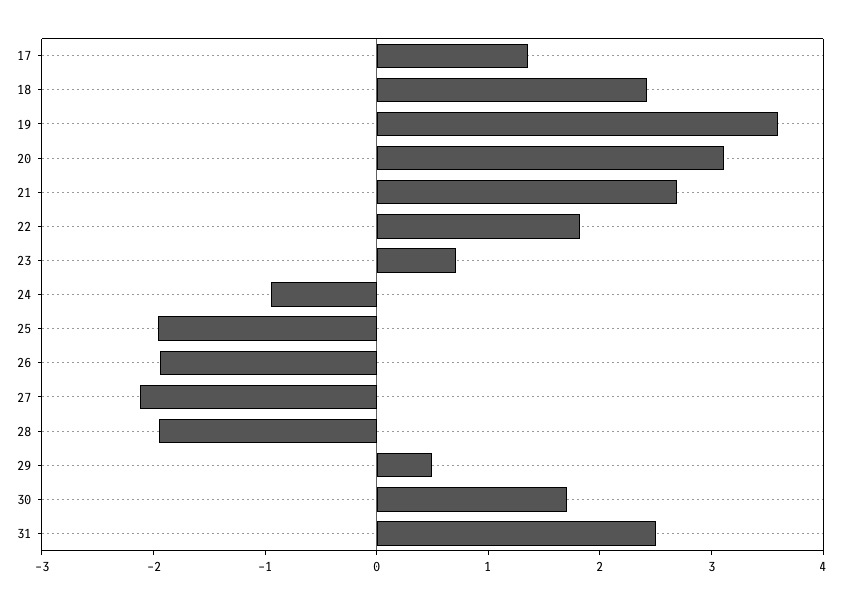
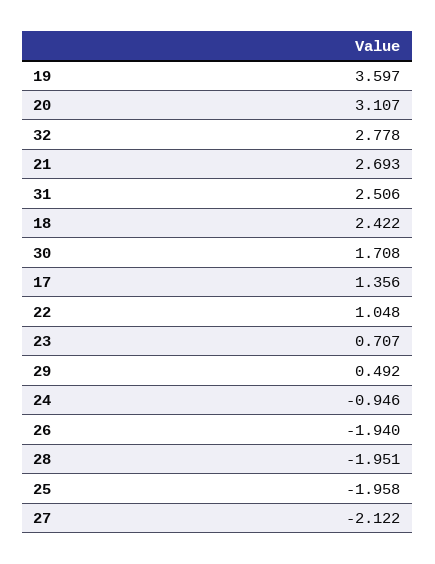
22: 1.8 -> 1.048
32: none -> 2.778

